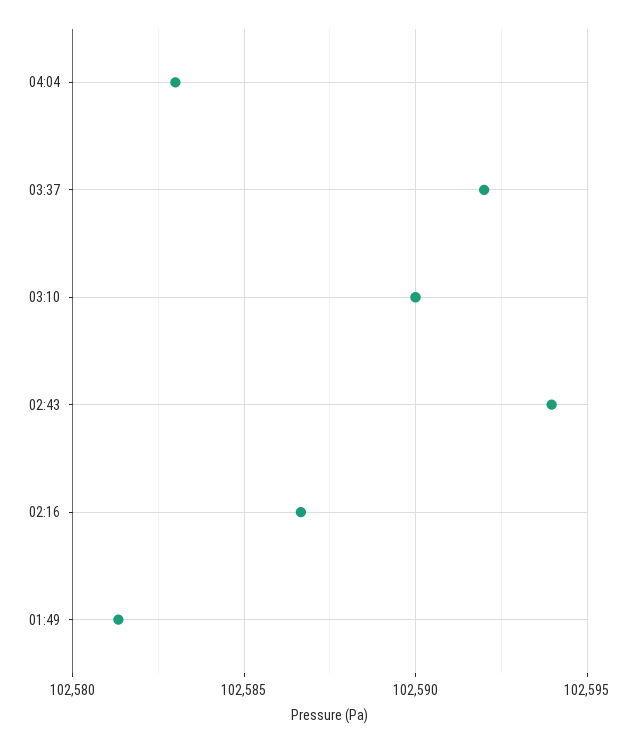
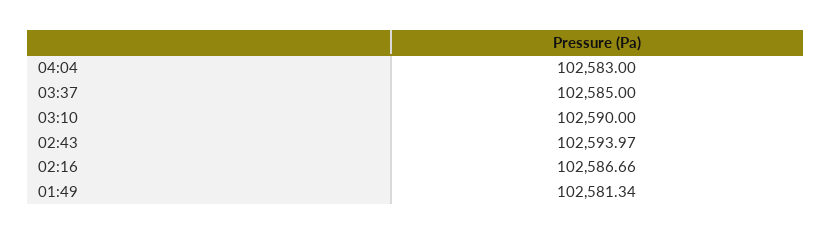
03:37: 102592 -> 102585

